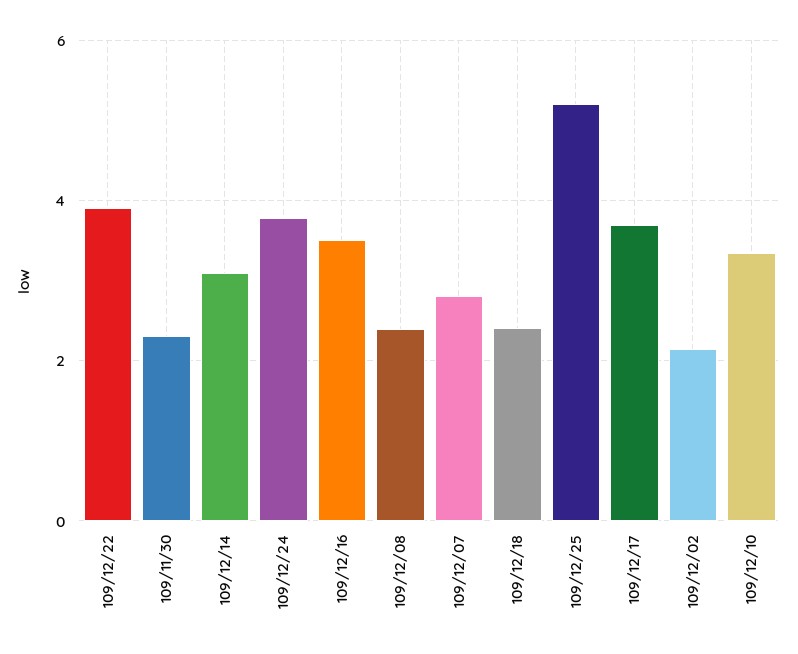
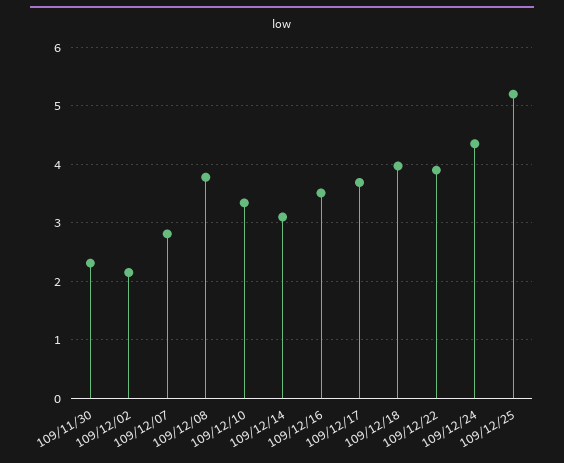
109/12/24: 3.8 -> 4.4
109/12/08: 2.4 -> 3.8
109/12/18: 2.4 -> 4

